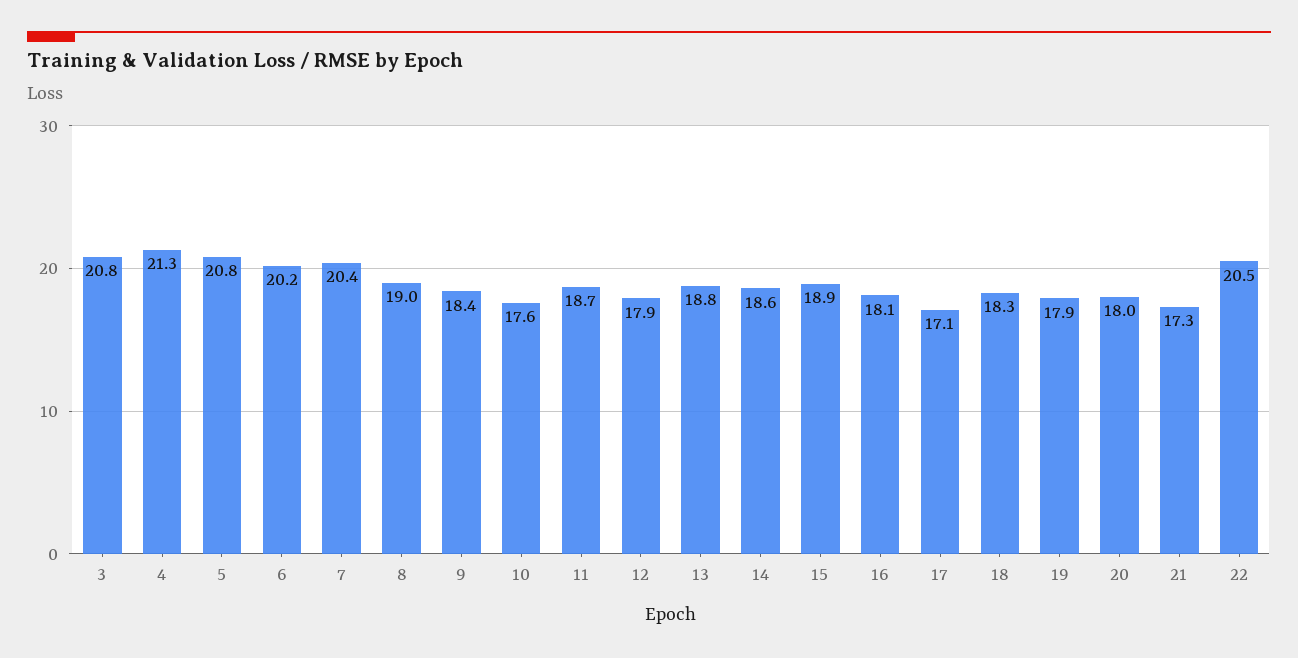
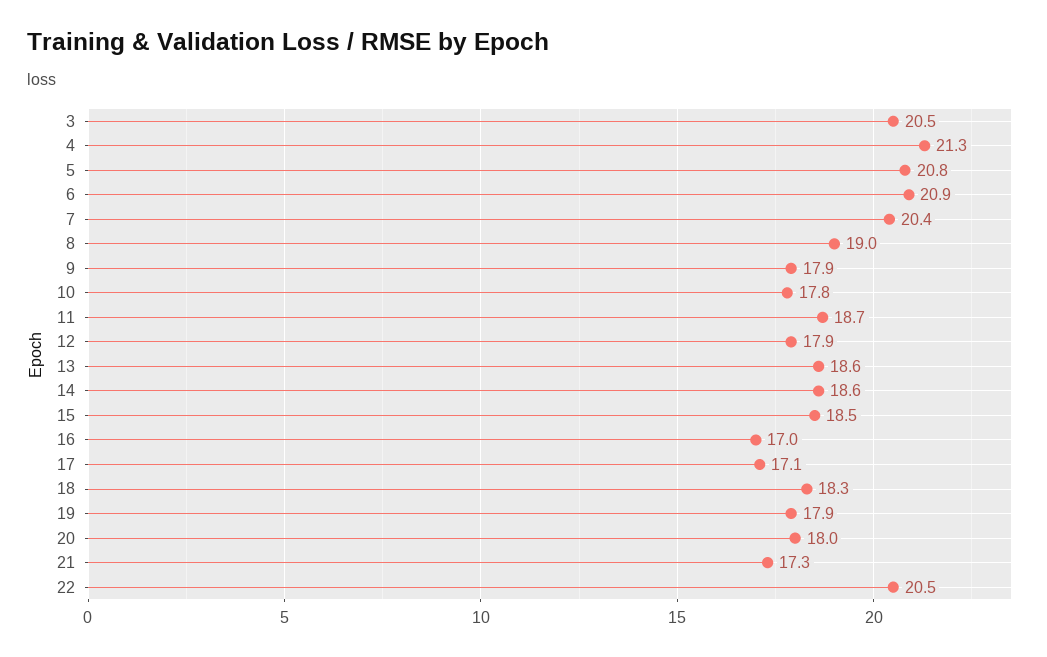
3: 20.8 -> 20.5
6: 20.2 -> 20.9
9: 18.4 -> 17.9
10: 17.6 -> 17.8
13: 18.8 -> 18.6
15: 18.9 -> 18.5
16: 18.1 -> 17

